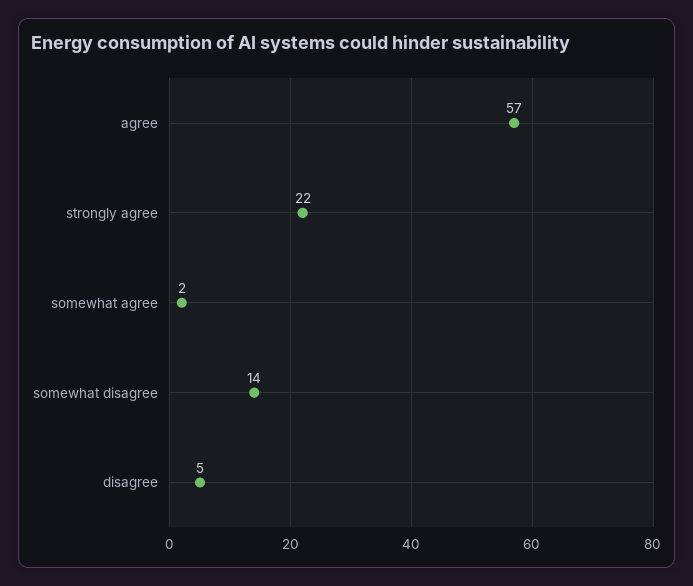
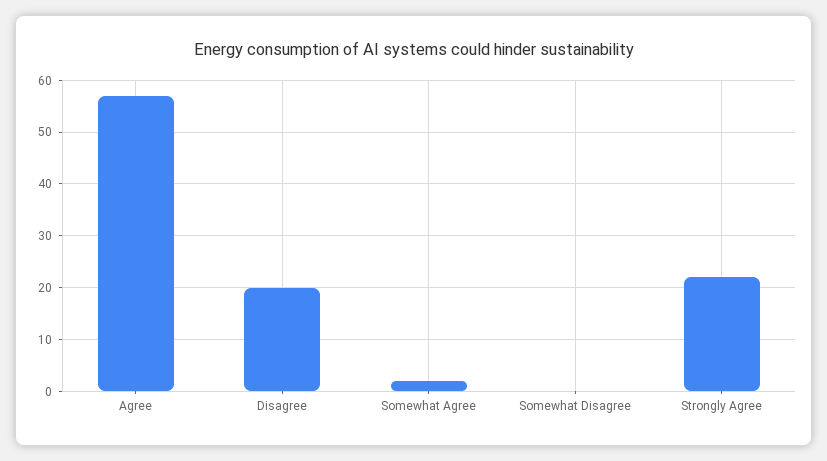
somewhat disagree: 14 -> 0
disagree: 5 -> 20

